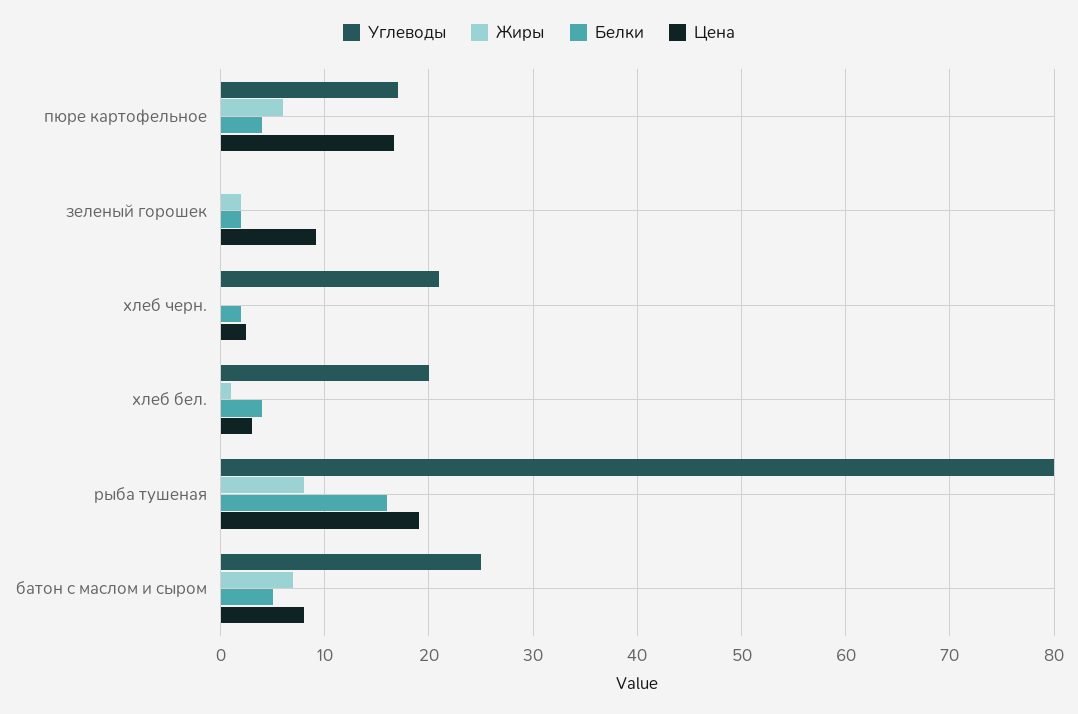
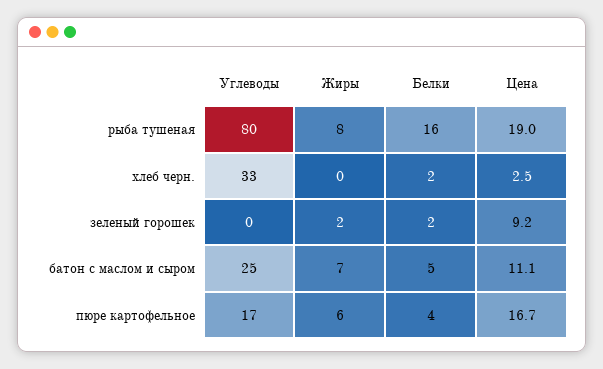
Углеводы, хлеб черн.: 21 -> 33
Углеводы, хлеб бел.: 20 -> none
Жиры, хлеб бел.: 1 -> none
Белки, хлеб бел.: 4 -> none
Цена, хлеб бел.: 3 -> none
Цена, батон с маслом и сыром: 8 -> 11.1

